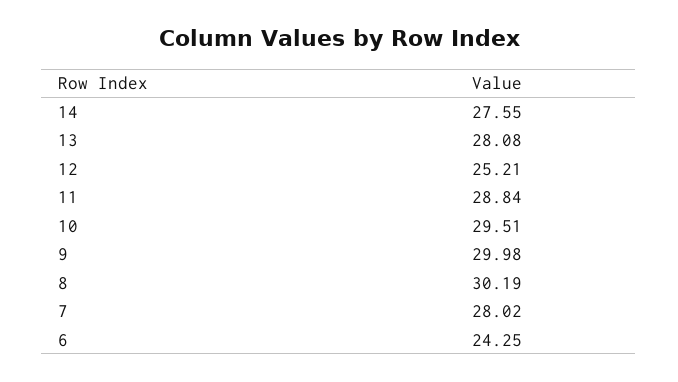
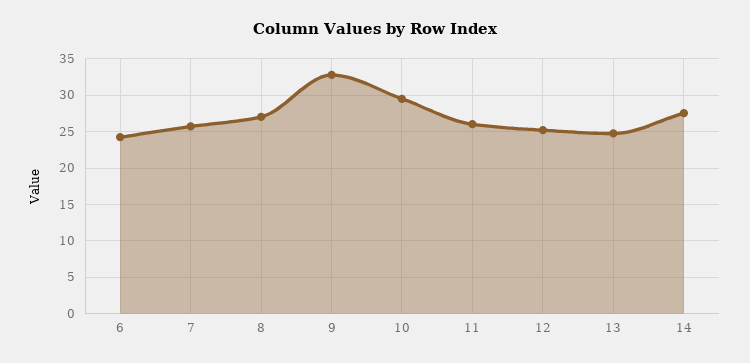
13: 28.08 -> 25
11: 28.84 -> 26
9: 29.98 -> 33
8: 30.19 -> 27
7: 28.02 -> 26

